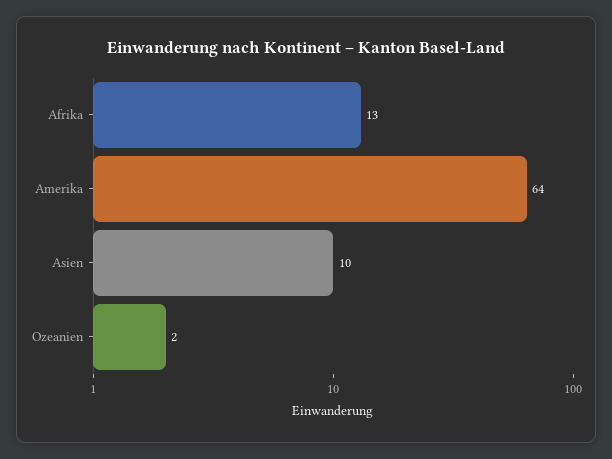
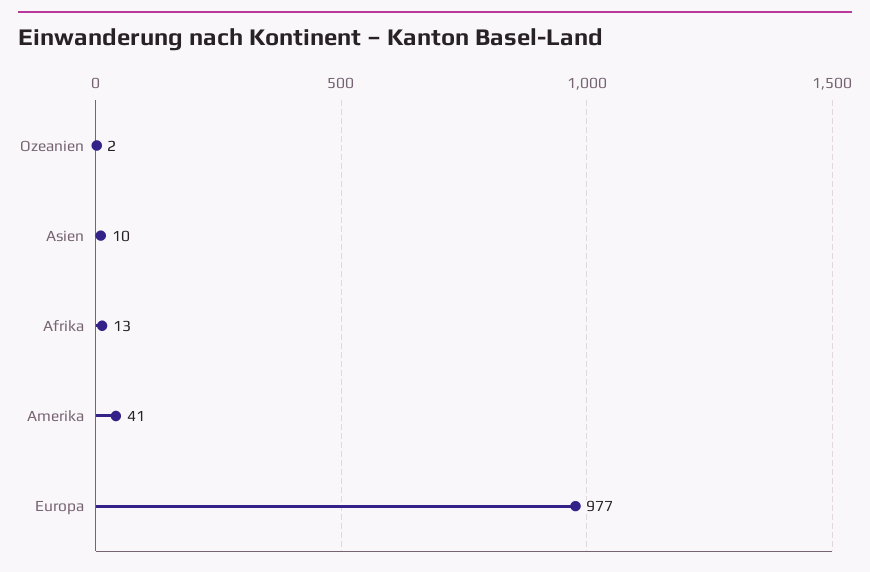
Amerika: 64 -> 41
Europa: none -> 977

